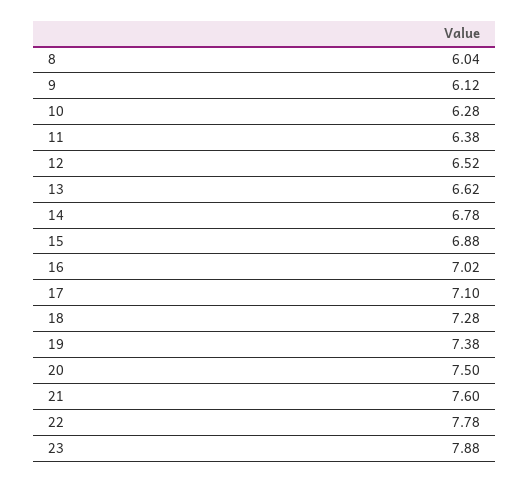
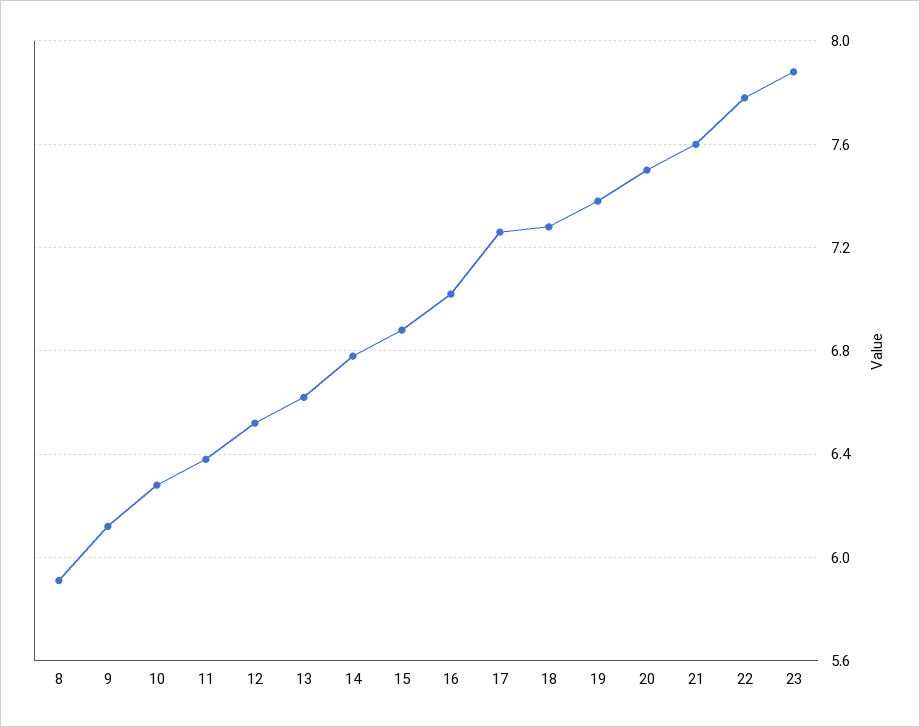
8: 6.04 -> 5.9
17: 7.1 -> 7.25

